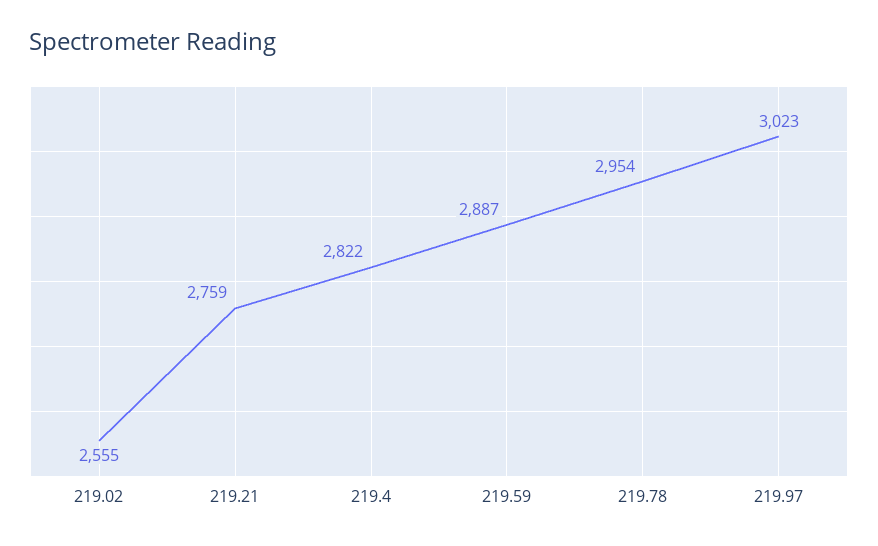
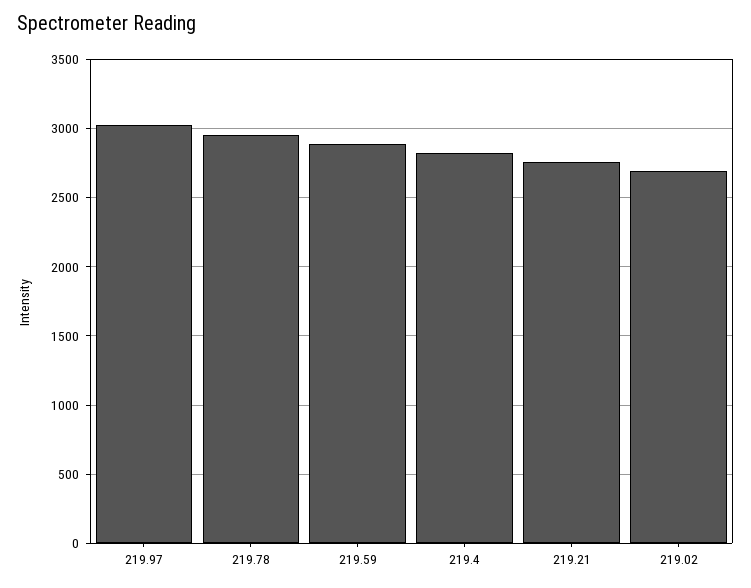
219.02: 2555 -> 2700

